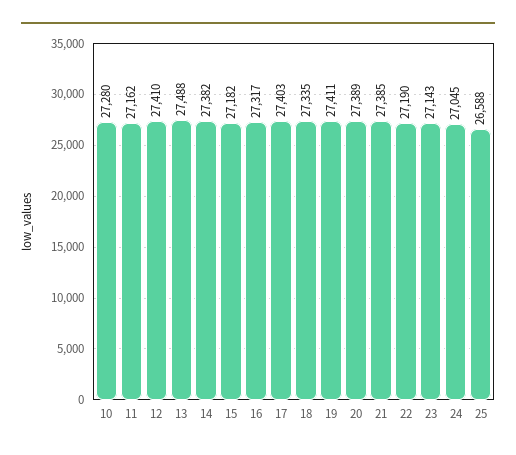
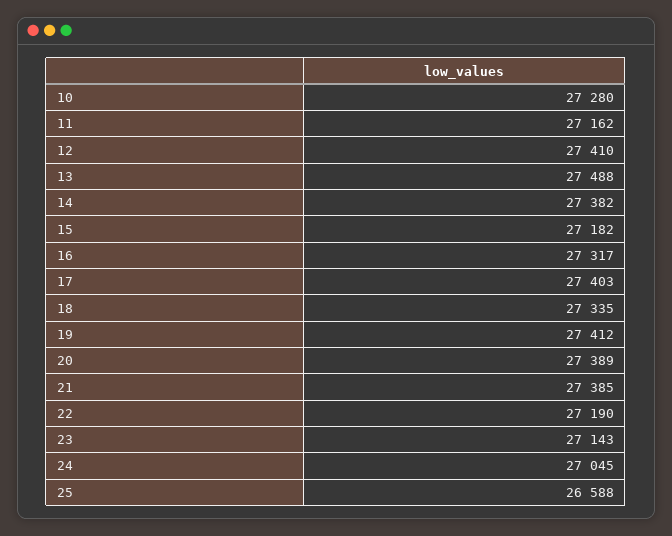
19: 27411 -> 27412

